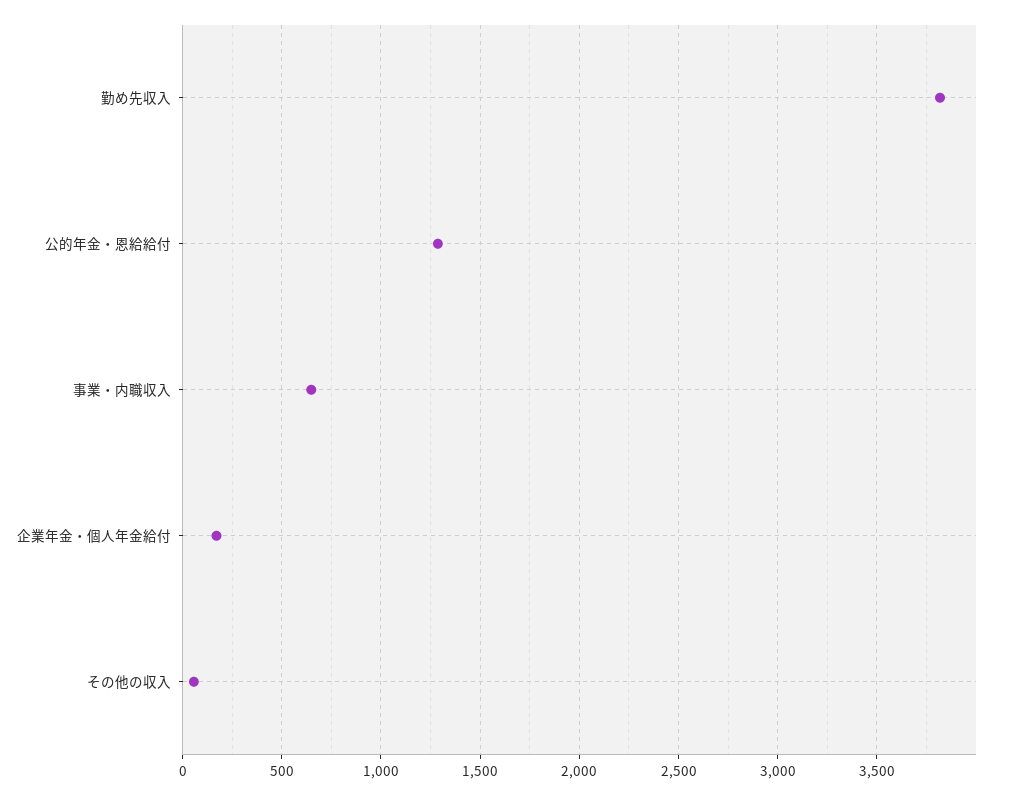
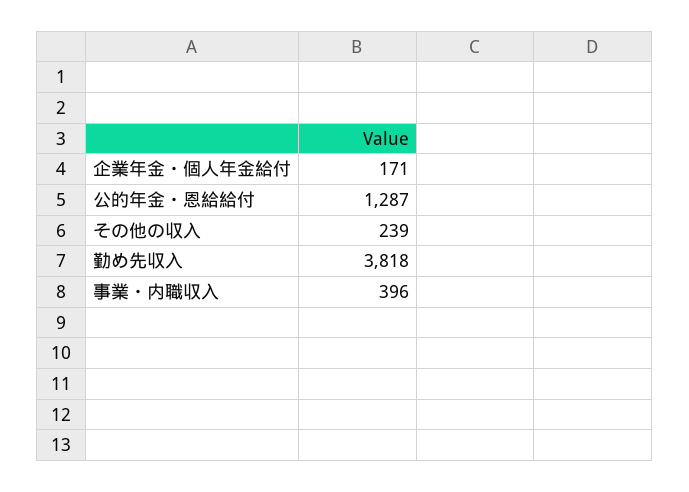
事業・内職収入: 650 -> 396
その他の収入: 50 -> 239

